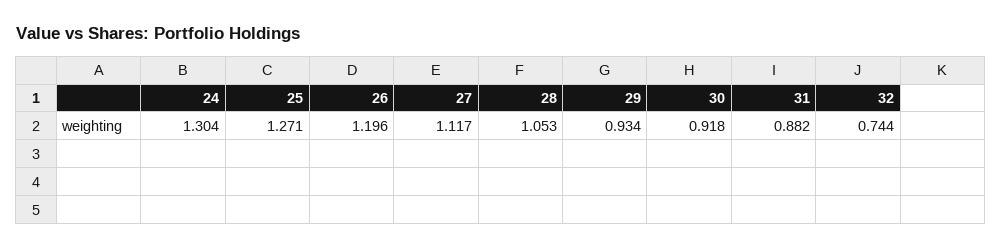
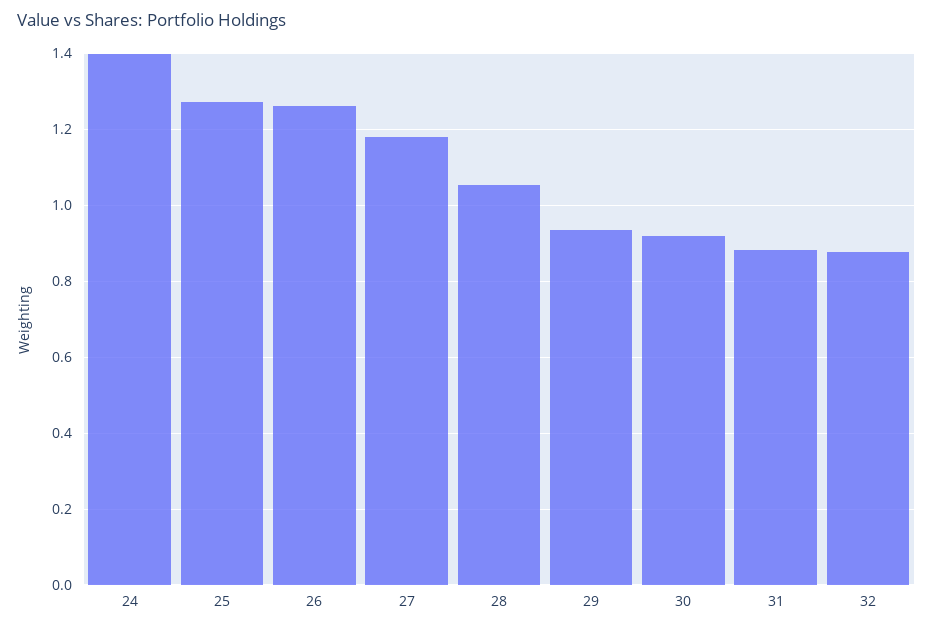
24: 1.304 -> 1.4
26: 1.196 -> 1.26
27: 1.117 -> 1.18
32: 0.744 -> 0.88

